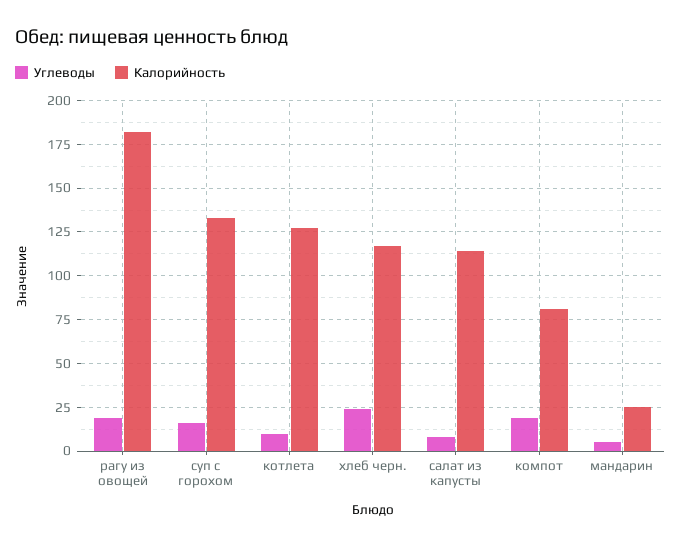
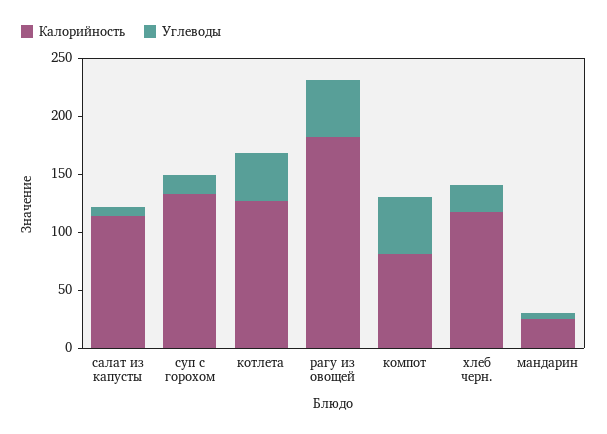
Углеводы, рагу из овощей: 20 -> 50
Углеводы, котлета: 10 -> 40
Углеводы, компот: 20 -> 50

